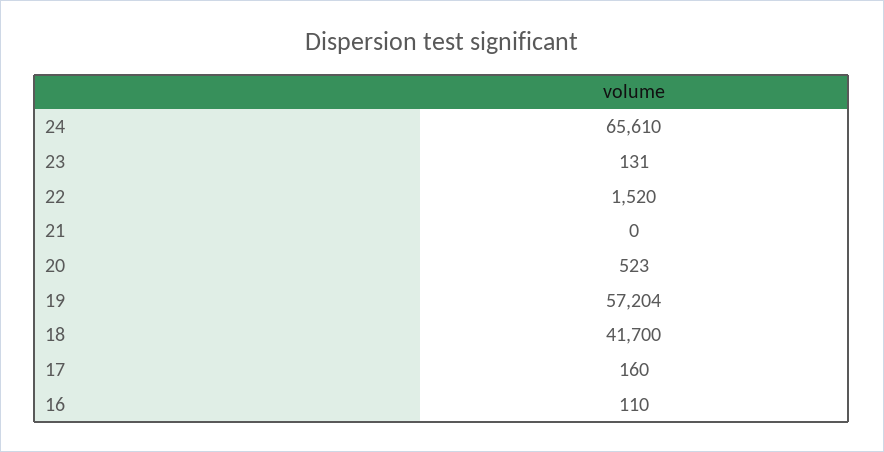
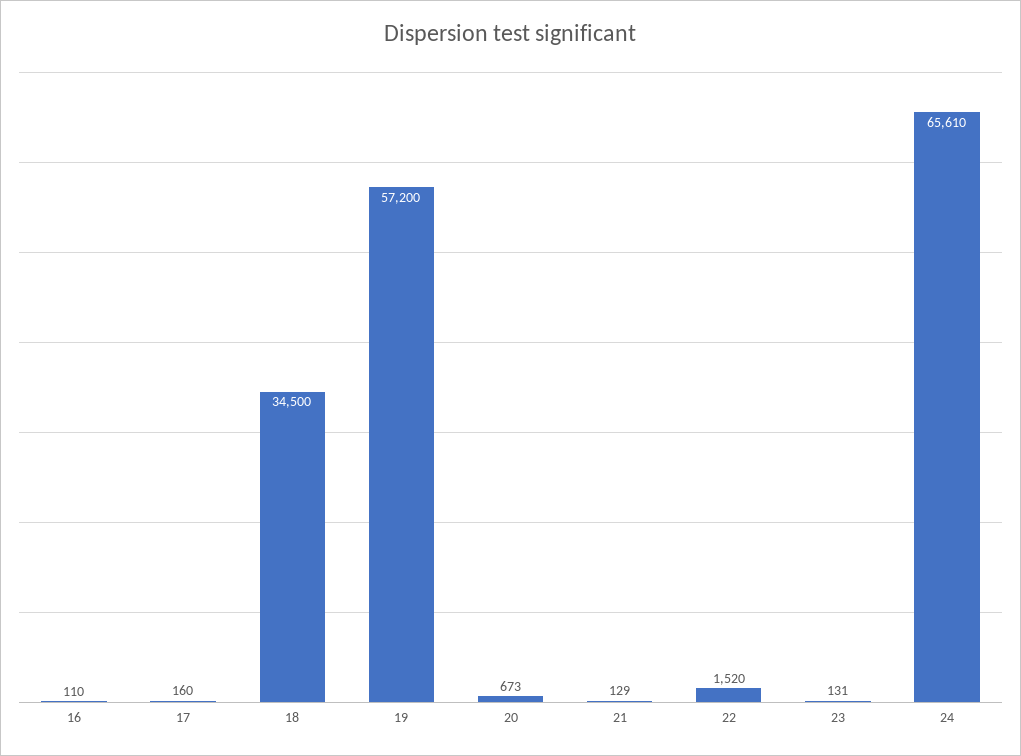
21: 0 -> 129
20: 523 -> 673
19: 57204 -> 57200
18: 41700 -> 34500

